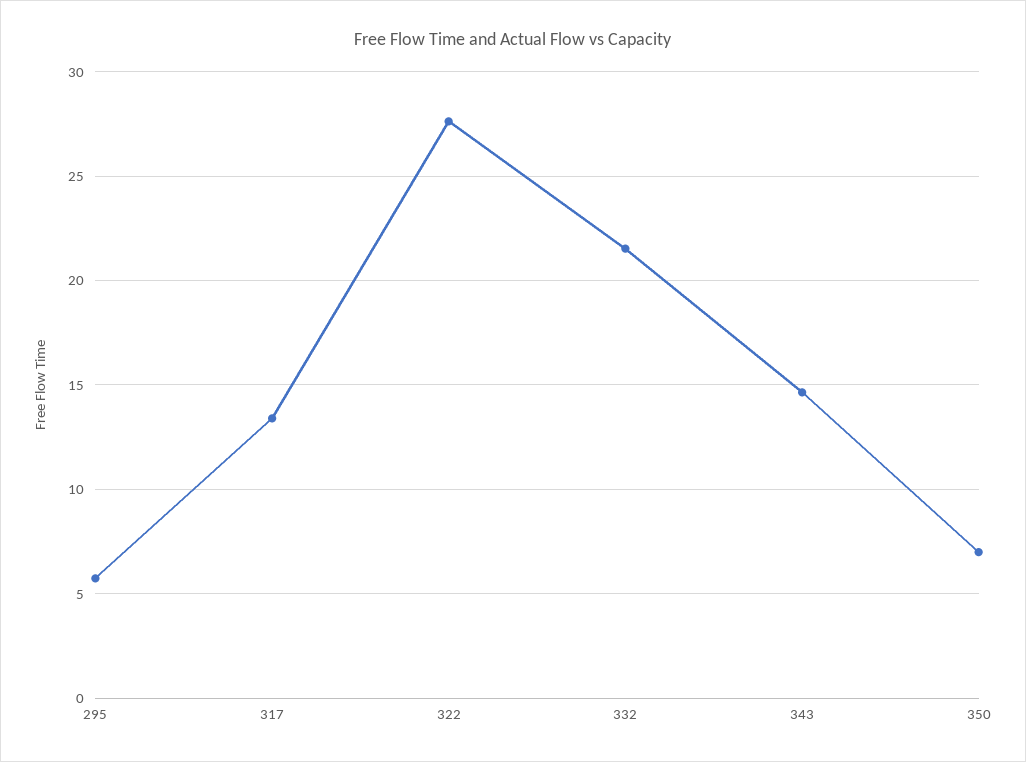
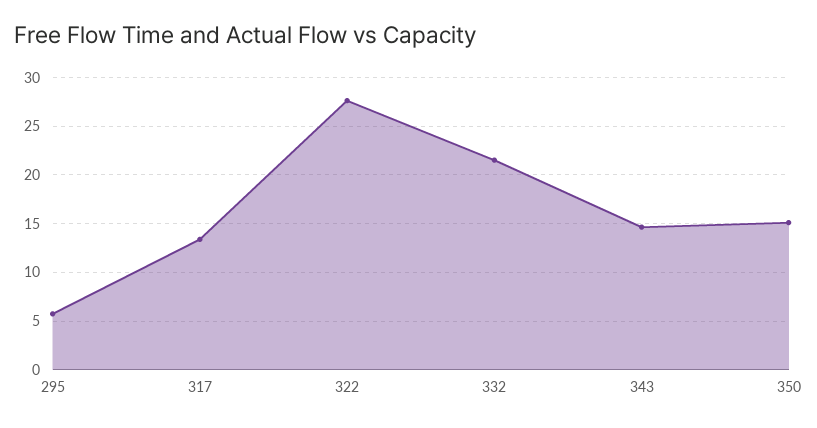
350: 7 -> 15

